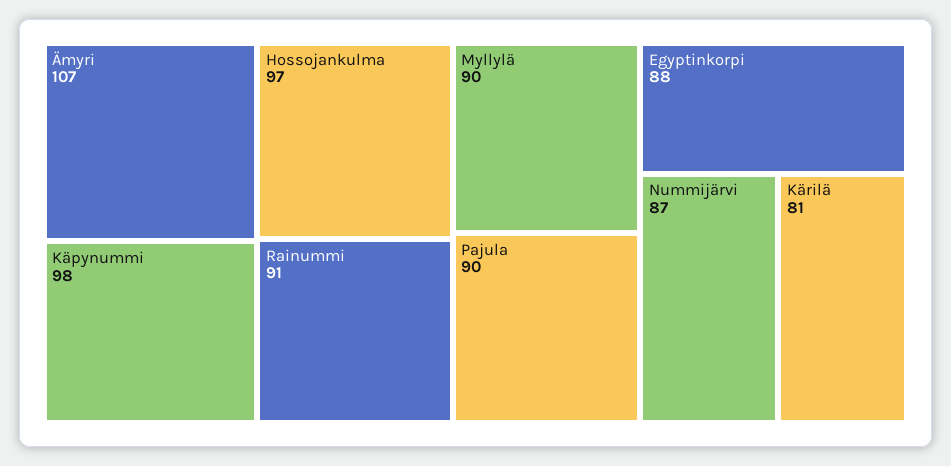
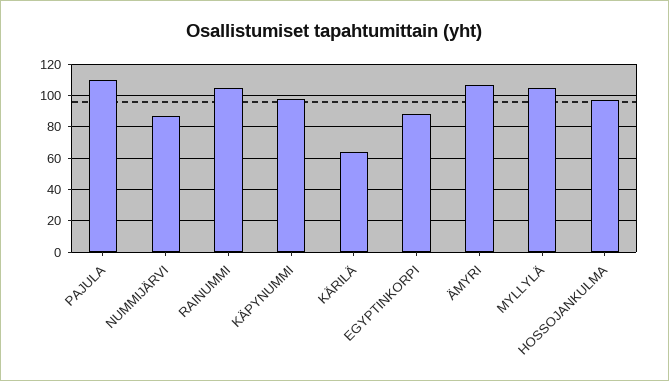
Rainummi: 91 -> 105
Myllylä: 90 -> 105
Pajula: 90 -> 110
Kärilä: 81 -> 65

